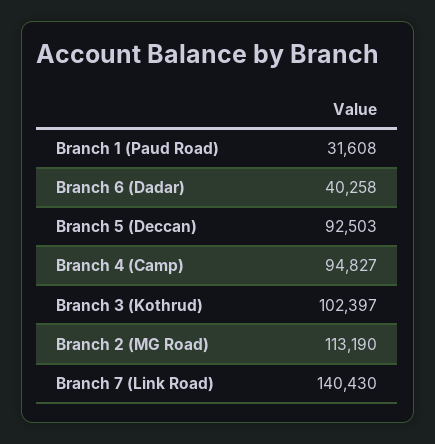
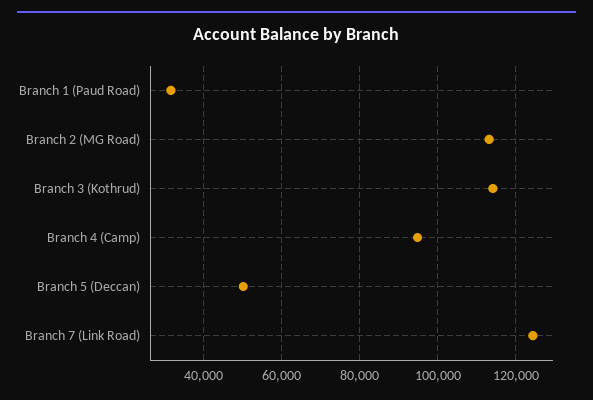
Branch 6 (Dadar): 40258 -> none
Branch 5 (Deccan): 92503 -> 50000
Branch 3 (Kothrud): 102397 -> 114000
Branch 7 (Link Road): 140430 -> 124000

